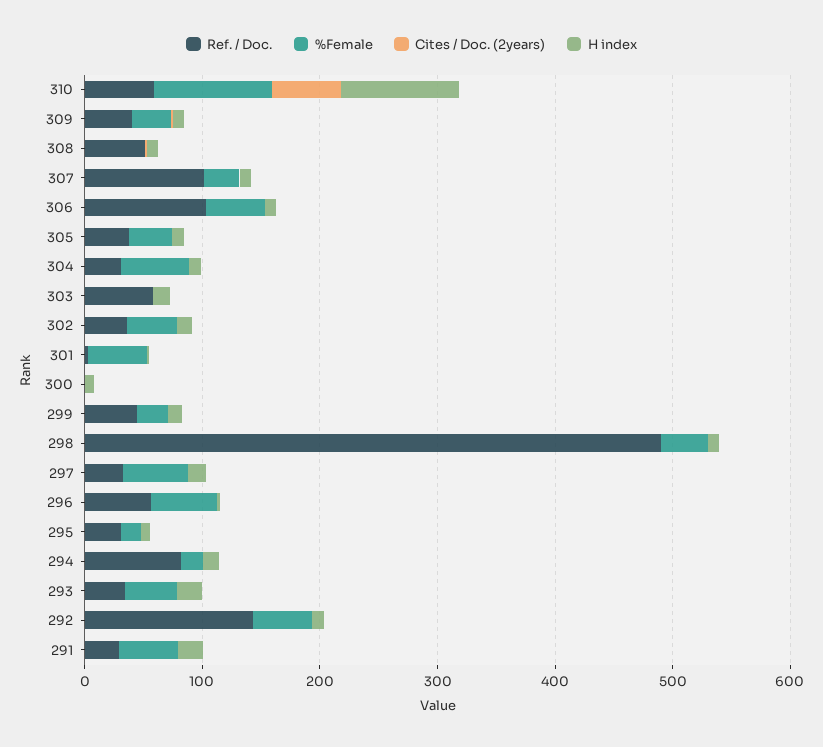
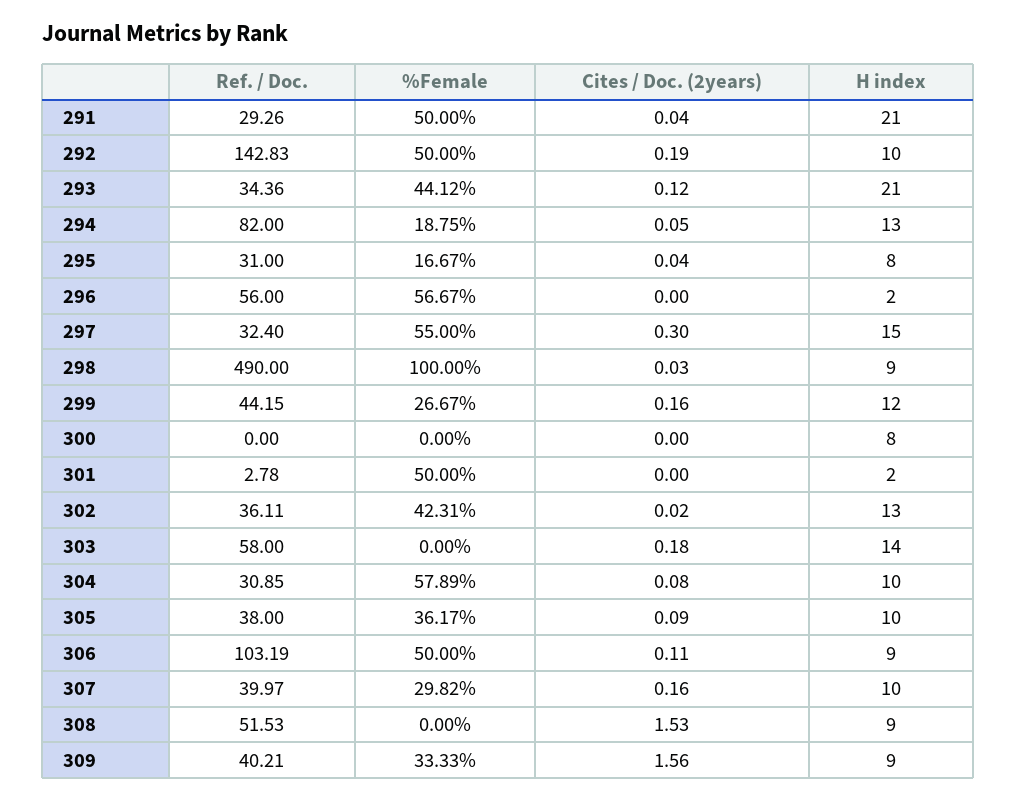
Ref. / Doc., 310: 60 -> none
%Female, 310: 100 -> none
Cites / Doc. (2years), 310: 60 -> none
H index, 310: 100 -> none
Ref. / Doc., 307: 100 -> 39.97
%Female, 298: 40 -> 100

